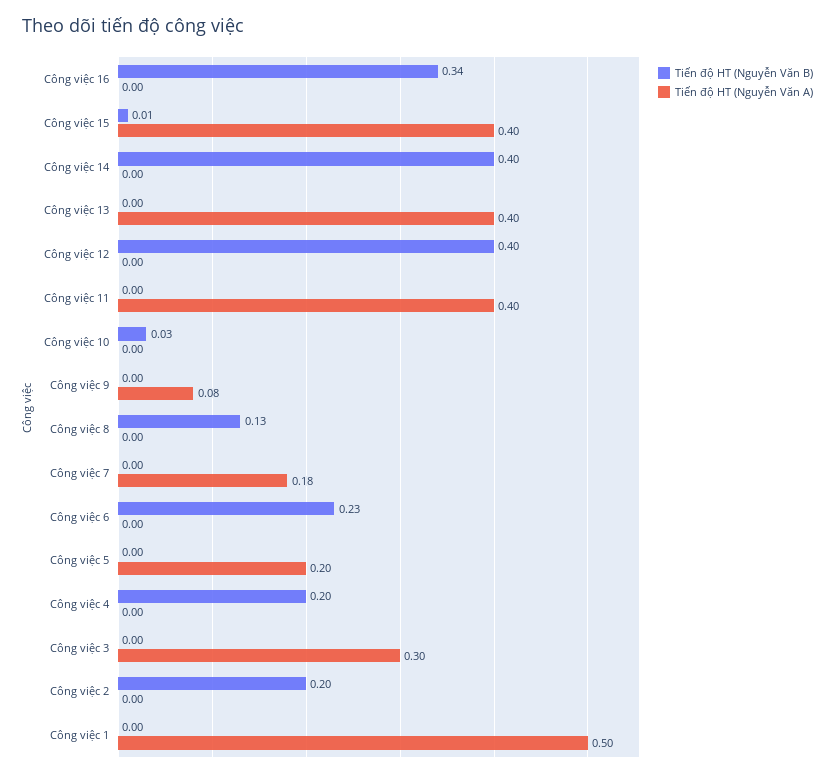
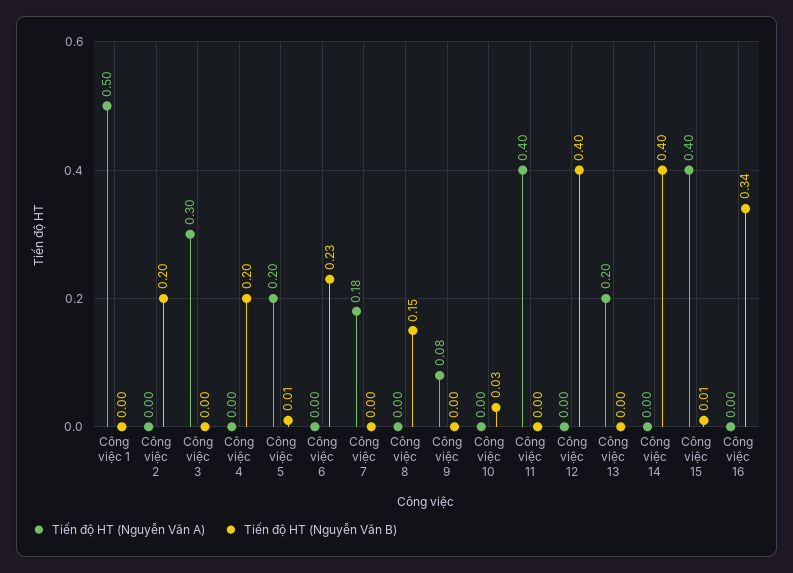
Tiến độ HT (Nguyễn Văn A), Công việc 13: 0.4 -> 0.2
Tiến độ HT (Nguyễn Văn B), Công việc 8: 0.13 -> 0.15
Tiến độ HT (Nguyễn Văn B), Công việc 5: 0 -> 0.01

